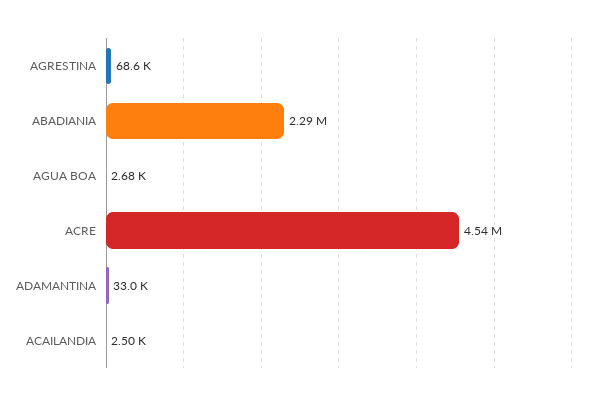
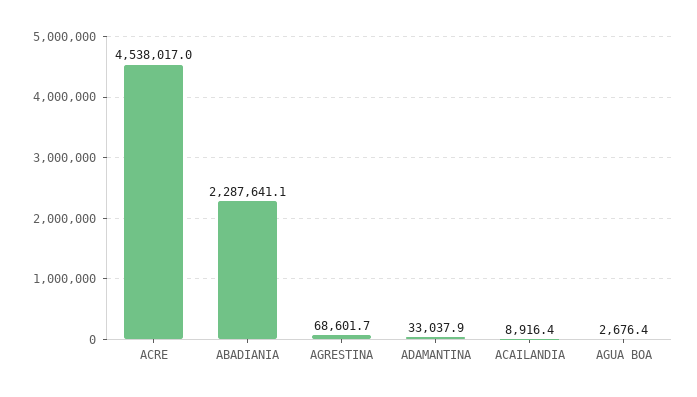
ACAILANDIA: 2500 -> 8916.4

